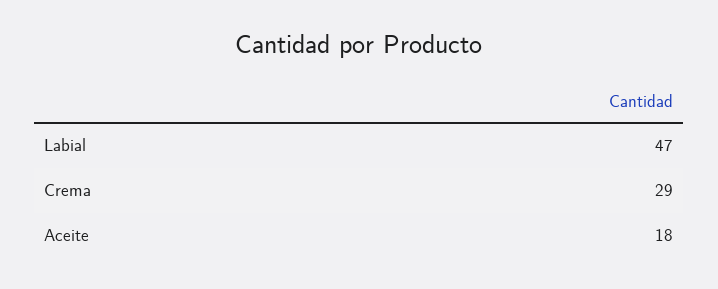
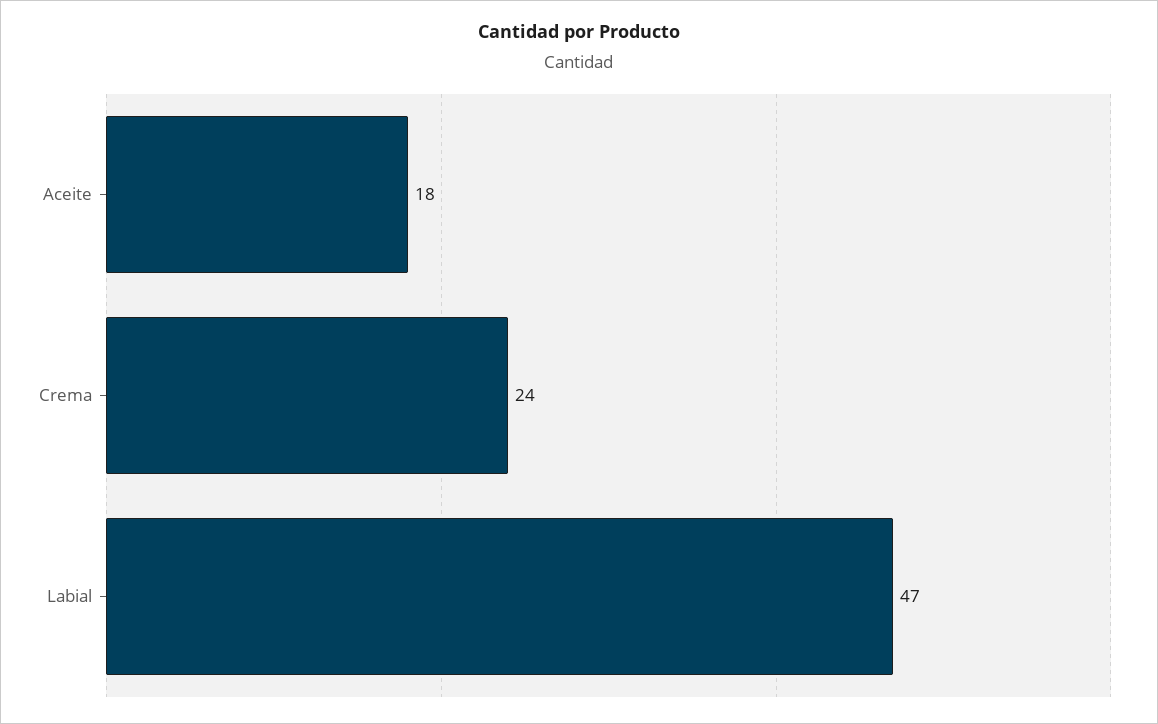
Crema: 29 -> 24

